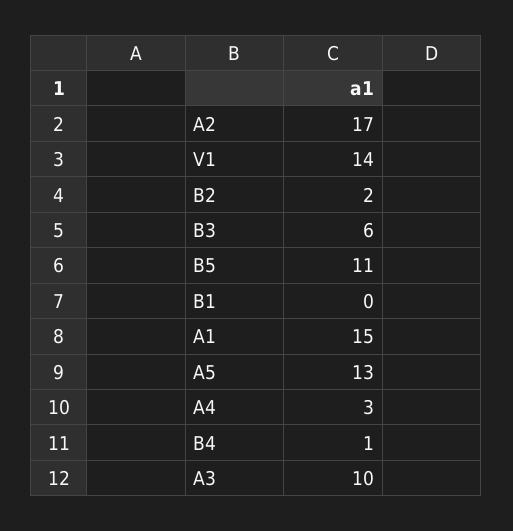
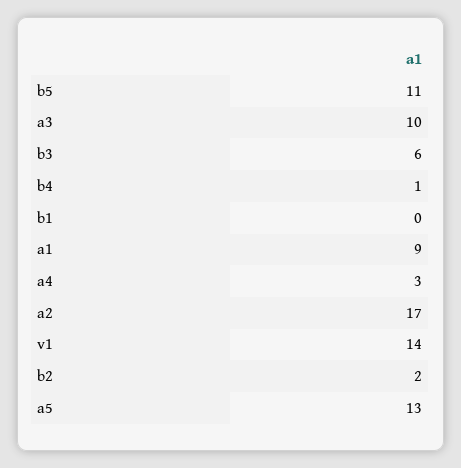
A1: 15 -> 9

